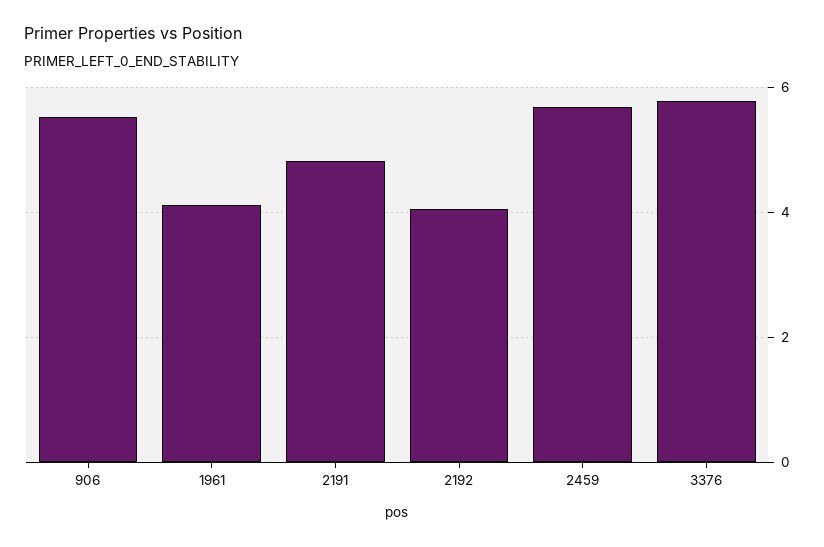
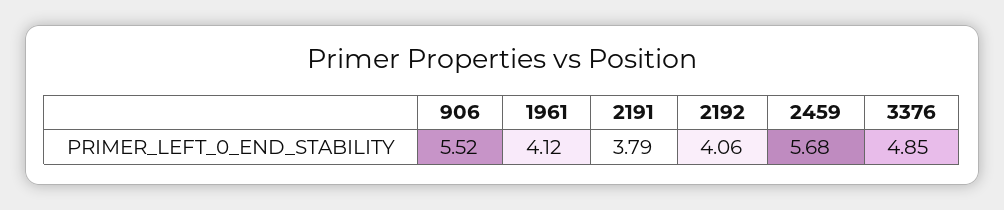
2191: 4.8 -> 3.79
3376: 5.8 -> 4.85

